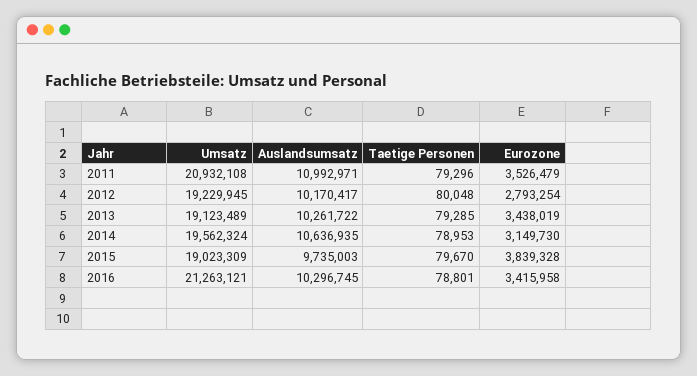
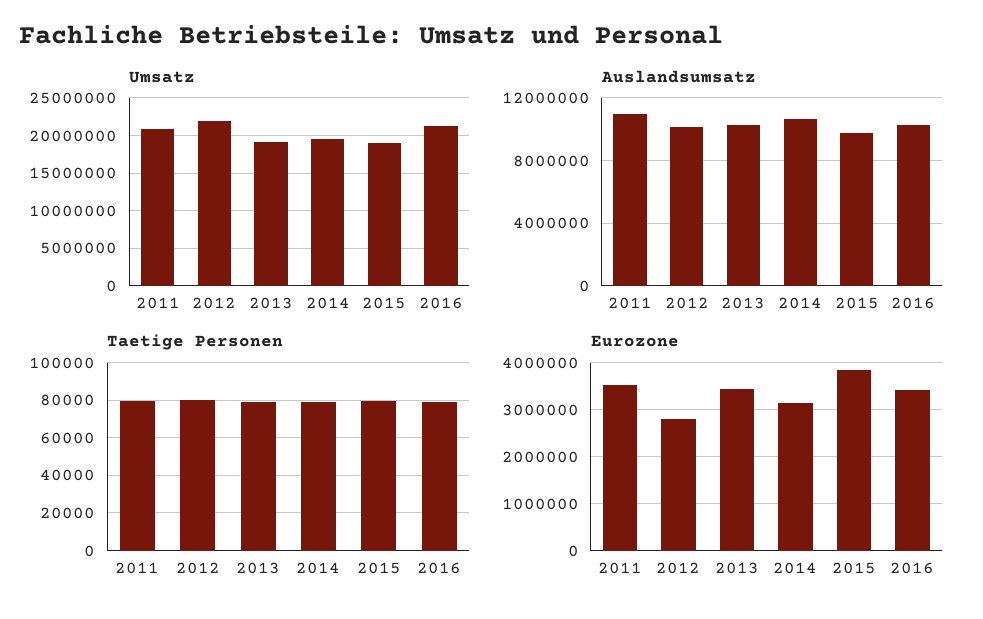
Umsatz, 2012: 19229945 -> 22000000

